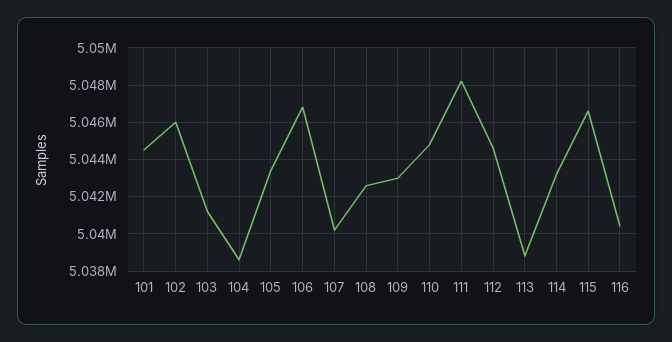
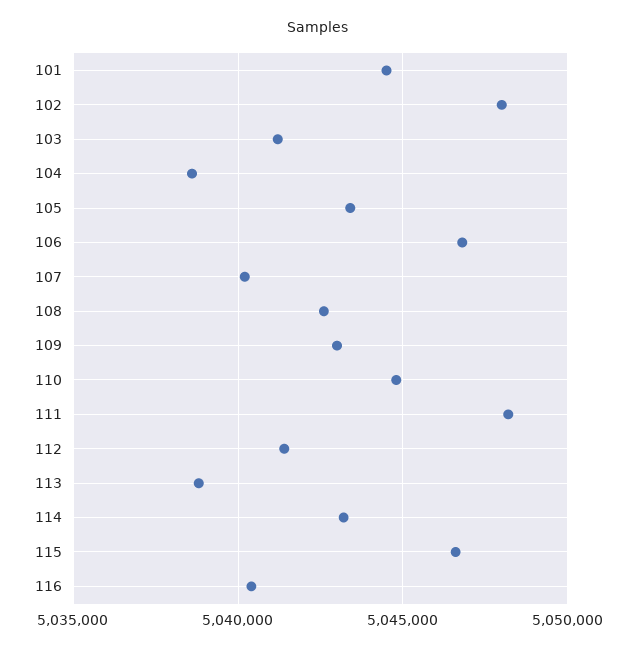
102: 5046000 -> 5048000
112: 5044500 -> 5041500

